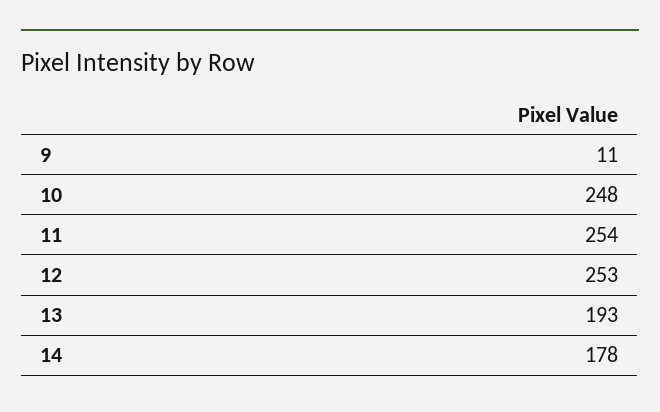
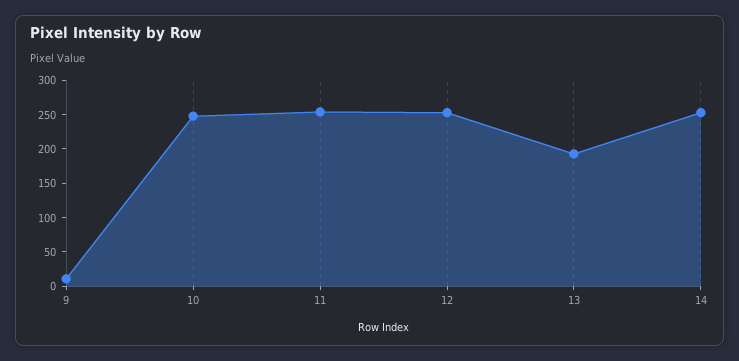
14: 178 -> 250

